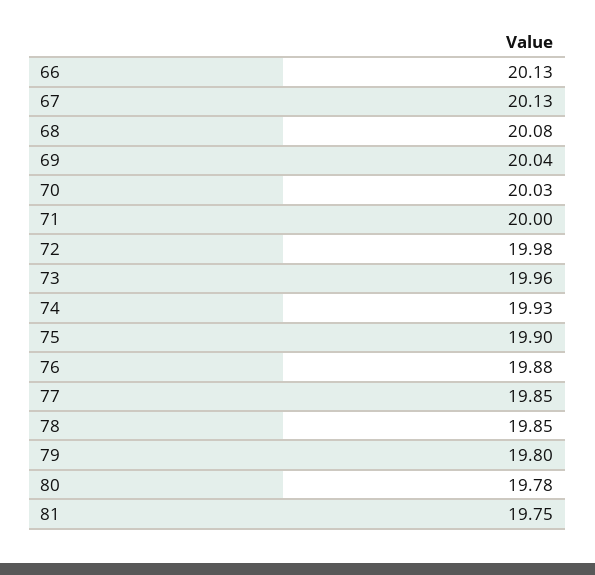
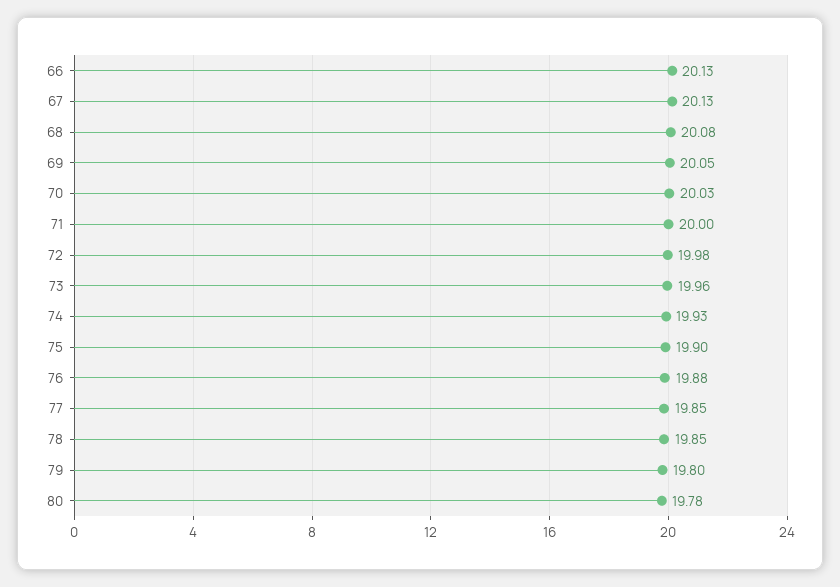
69: 20.04 -> 20.05
81: 19.75 -> none

